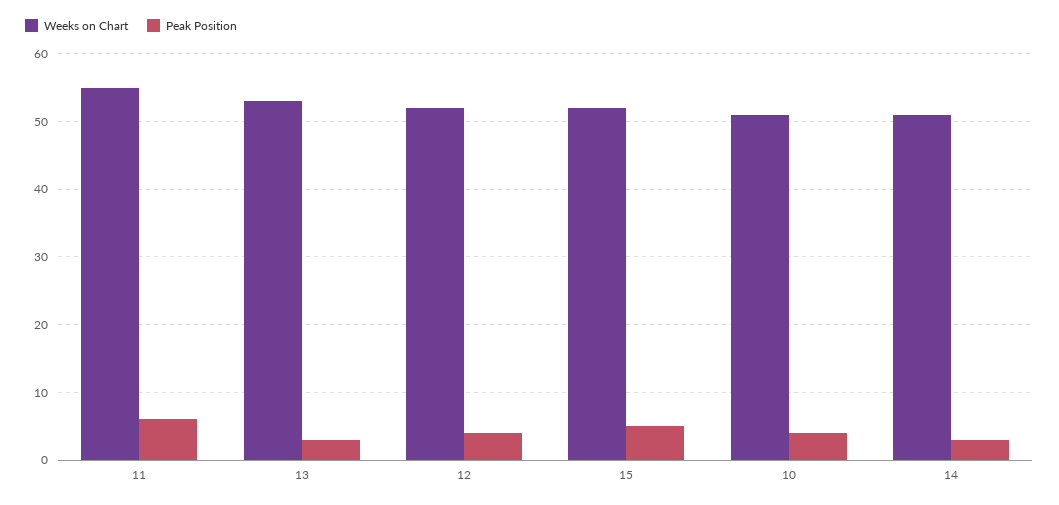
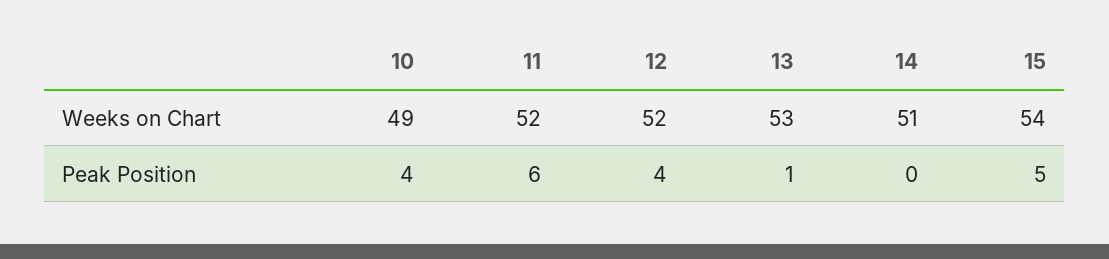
Weeks on Chart, 11: 55 -> 52
Peak Position, 13: 3 -> 1
Weeks on Chart, 15: 52 -> 54
Weeks on Chart, 10: 51 -> 49
Peak Position, 14: 3 -> 0

